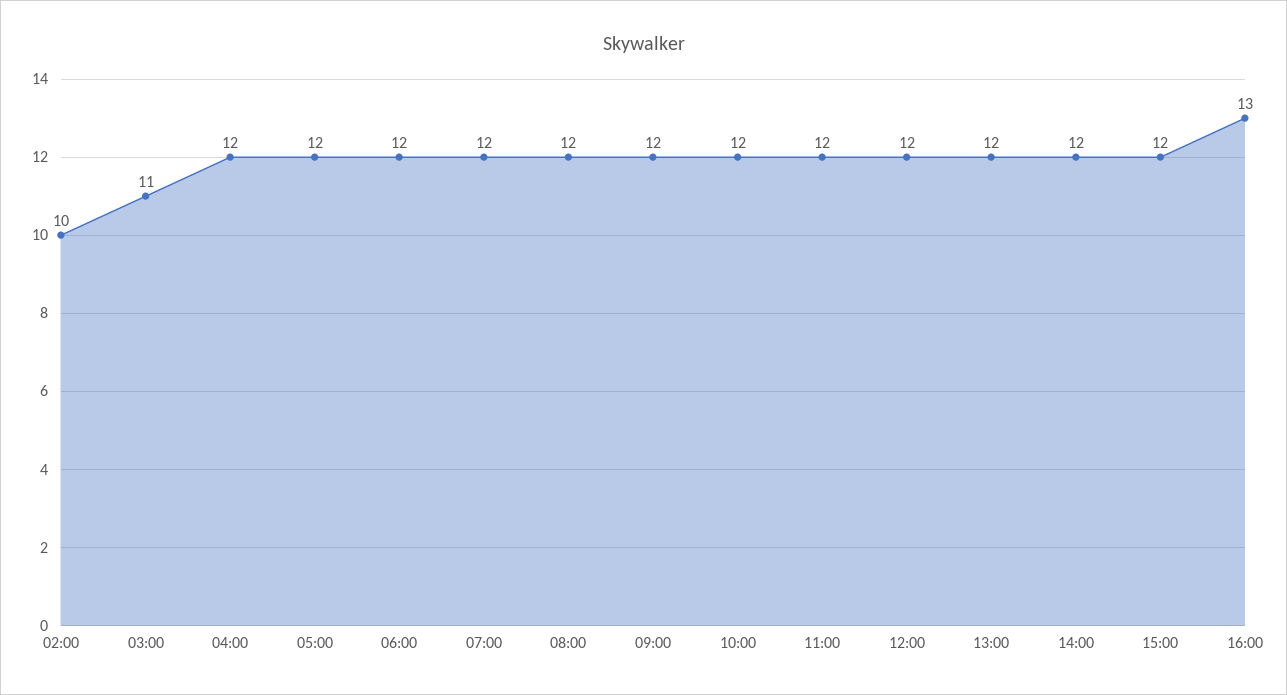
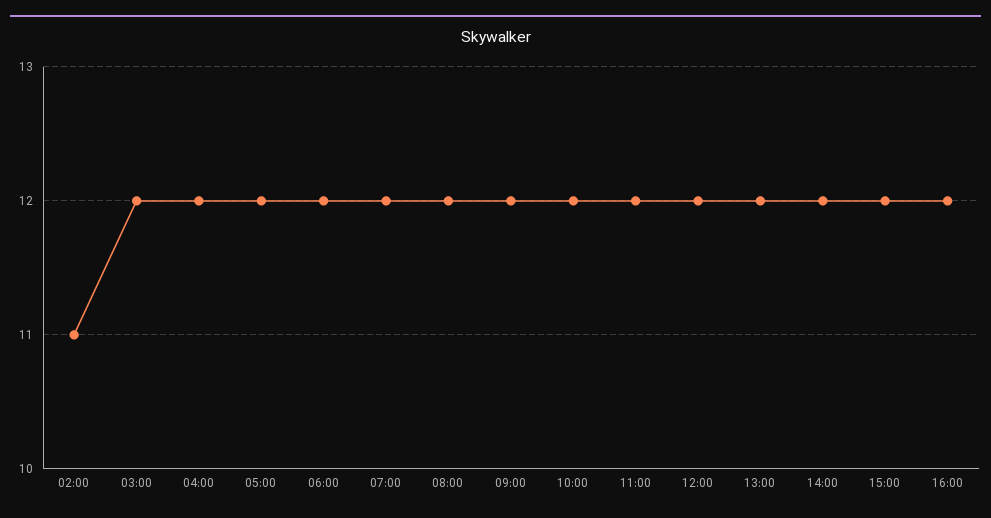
02:00: 10 -> 11
03:00: 11 -> 12
16:00: 13 -> 12

